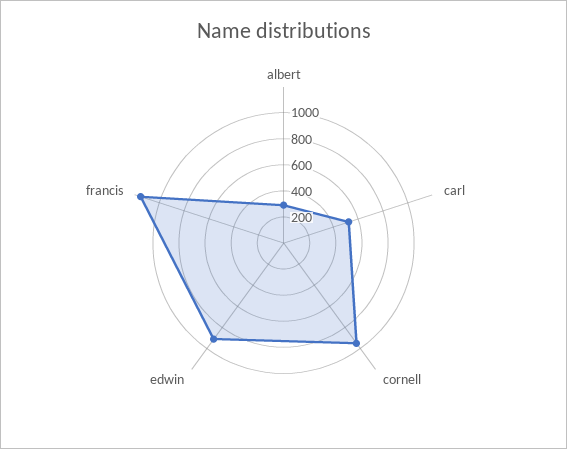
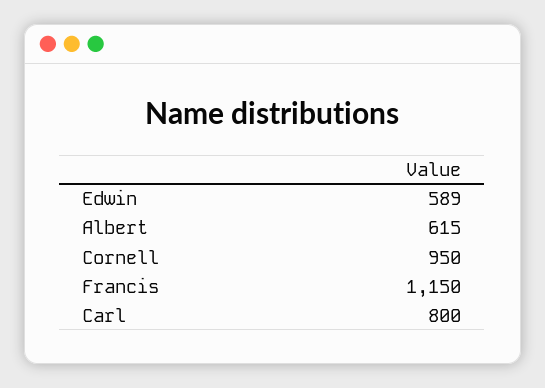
albert: 300 -> 615
carl: 500 -> 800
edwin: 900 -> 589

